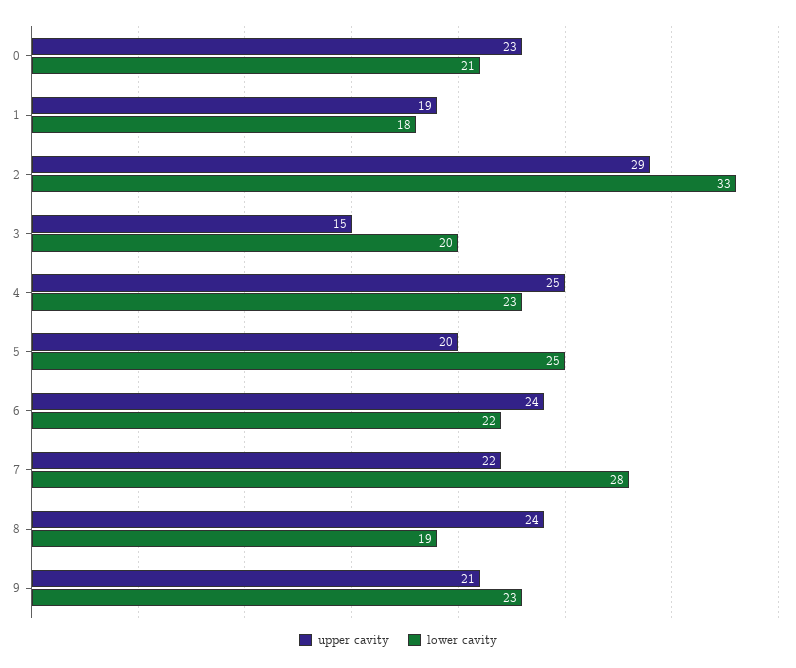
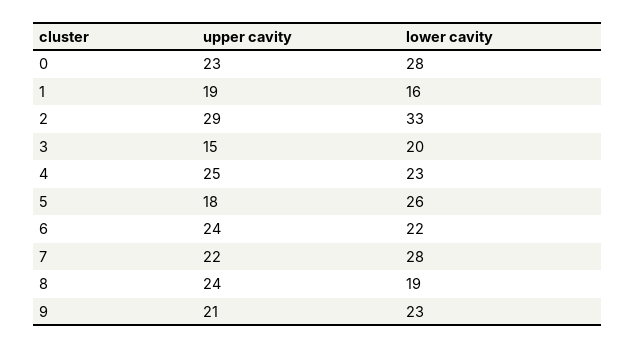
lower cavity, 0: 21 -> 28
lower cavity, 1: 18 -> 16
upper cavity, 5: 20 -> 18
lower cavity, 5: 25 -> 26

